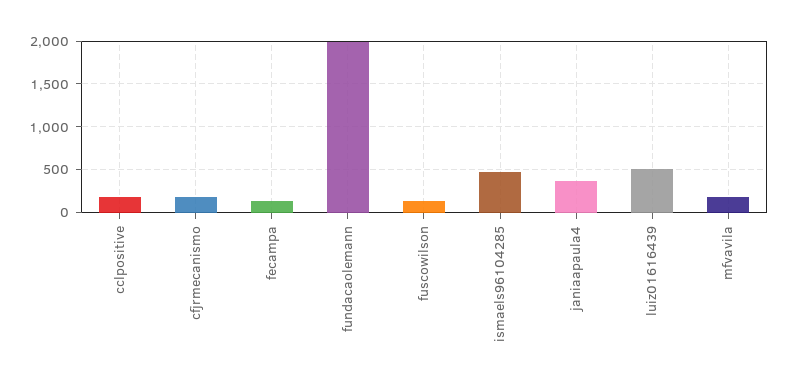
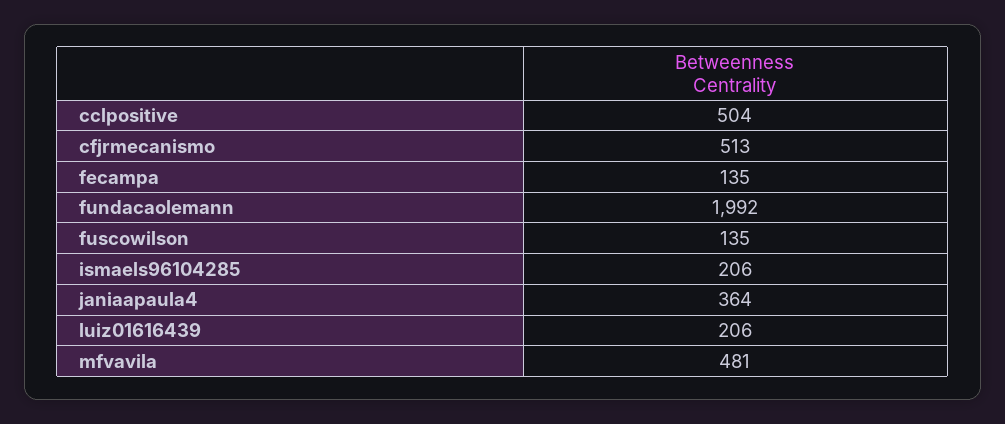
cclpositive: 200 -> 504
cfjrmecanismo: 200 -> 513
ismaels96104285: 500 -> 206
luiz01616439: 500 -> 206
mfvavila: 200 -> 481

